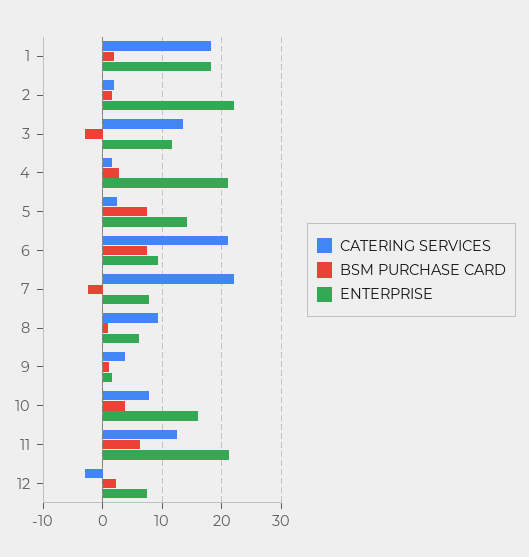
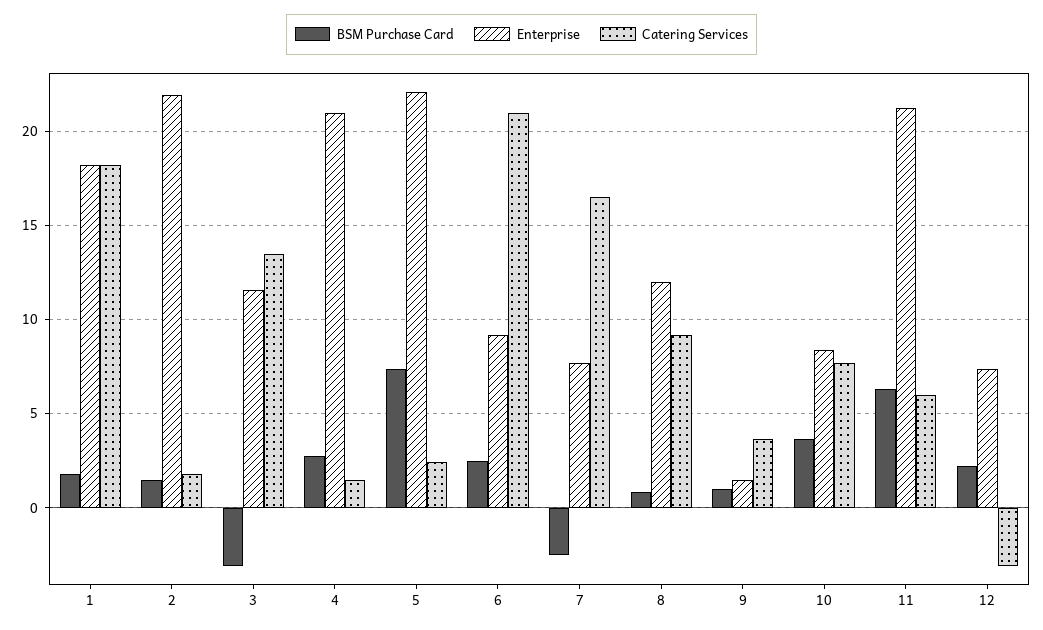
ENTERPRISE, 5: 14 -> 22
BSM PURCHASE CARD, 6: 8 -> 2.5
CATERING SERVICES, 7: 22 -> 16.5
ENTERPRISE, 8: 6 -> 12
ENTERPRISE, 10: 16 -> 8.5
CATERING SERVICES, 11: 12 -> 6

